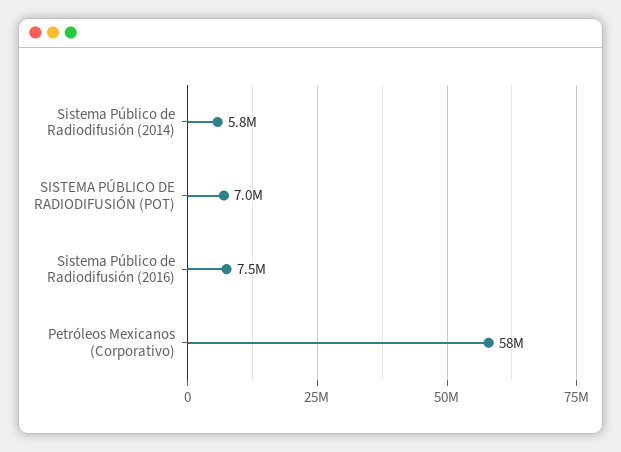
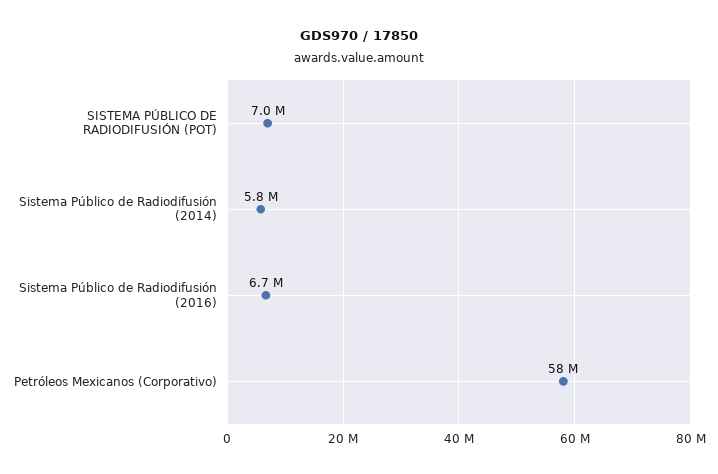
Sistema Público de Radiodifusión (2016): 7500000 -> 6700000

